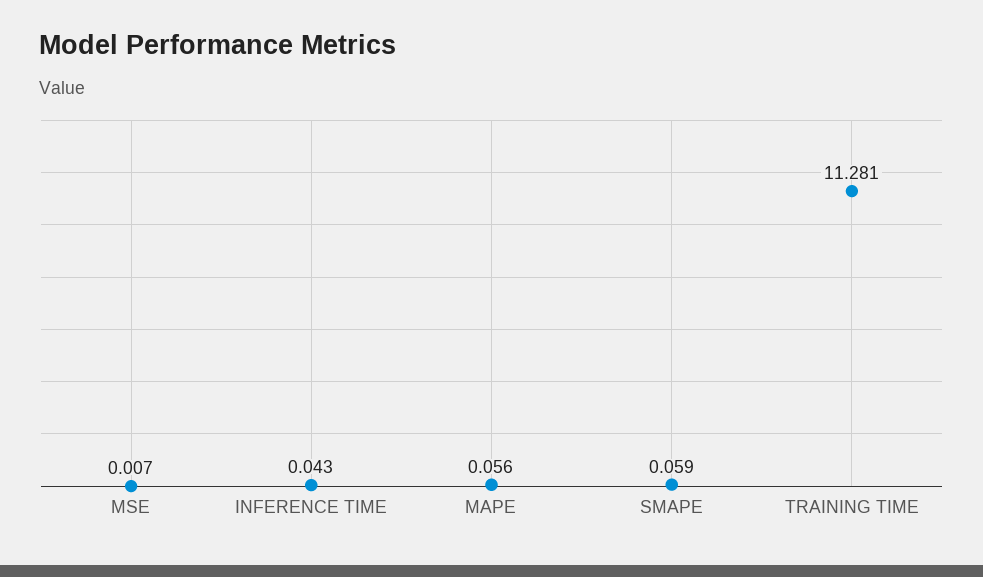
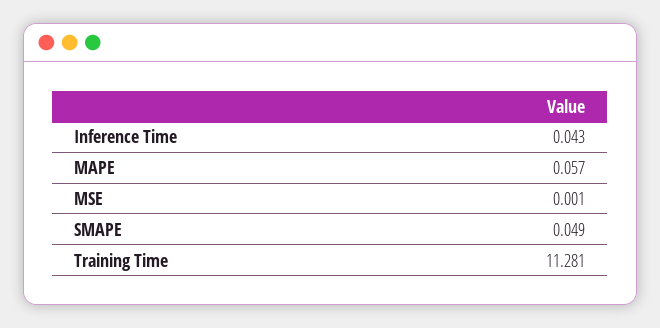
MSE: 0.007 -> 0.001
MAPE: 0.056 -> 0.057
SMAPE: 0.059 -> 0.049

